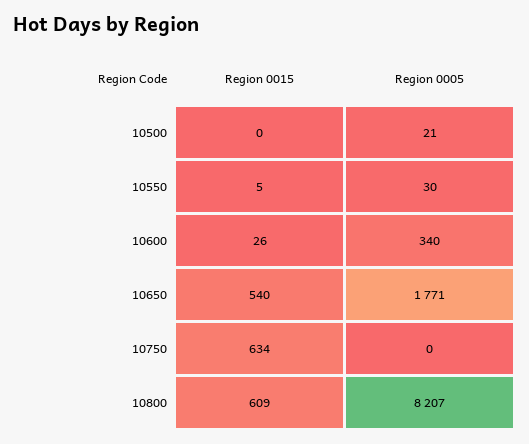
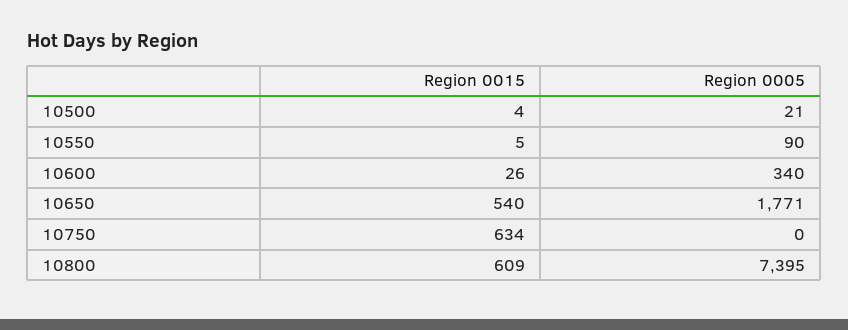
Region 0015, 10500: 0 -> 4
Region 0005, 10550: 30 -> 90
Region 0005, 10800: 8207 -> 7395

